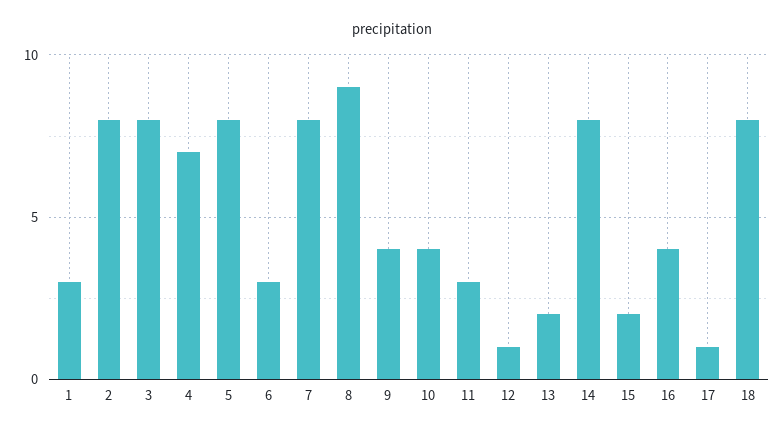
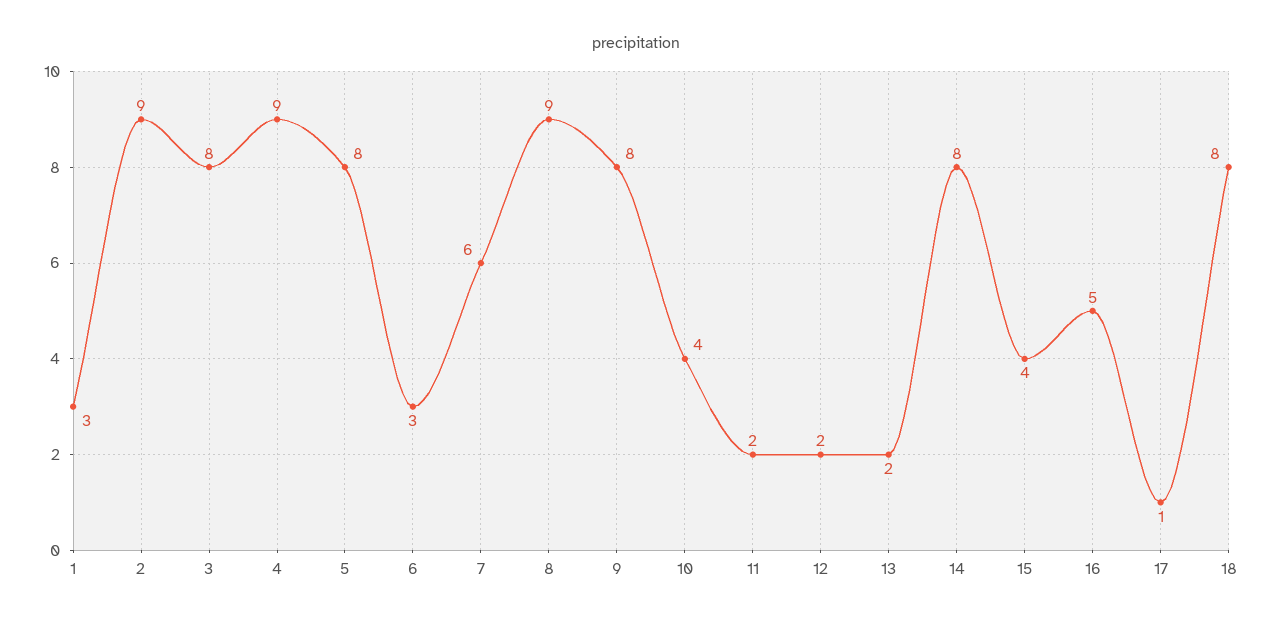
2: 8 -> 9
4: 7 -> 9
7: 8 -> 6
9: 4 -> 8
11: 3 -> 2
12: 1 -> 2
15: 2 -> 4
16: 4 -> 5

